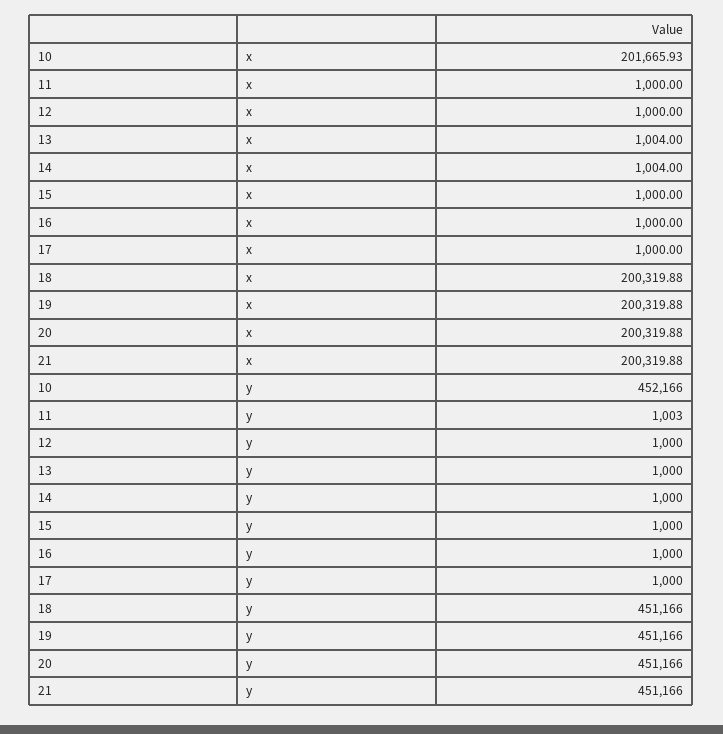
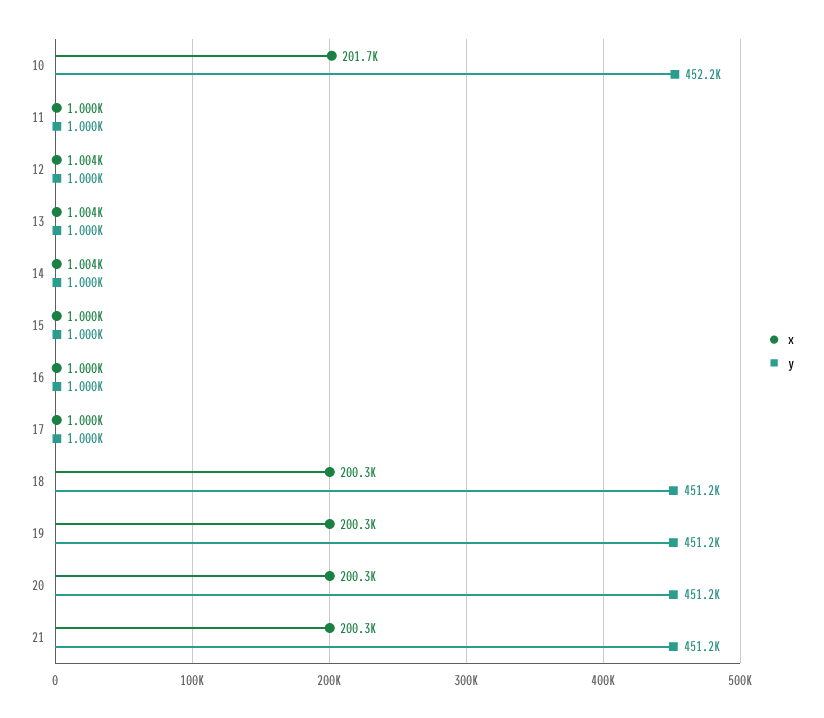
x, 12: 1000 -> 1004
y, 11: 1003 -> 1000

